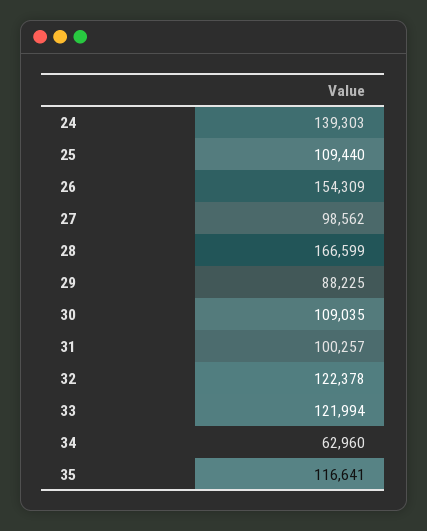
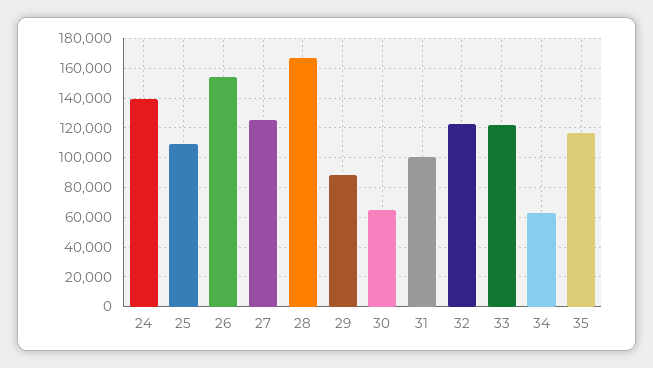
27: 98562 -> 125000
30: 109035 -> 65000

